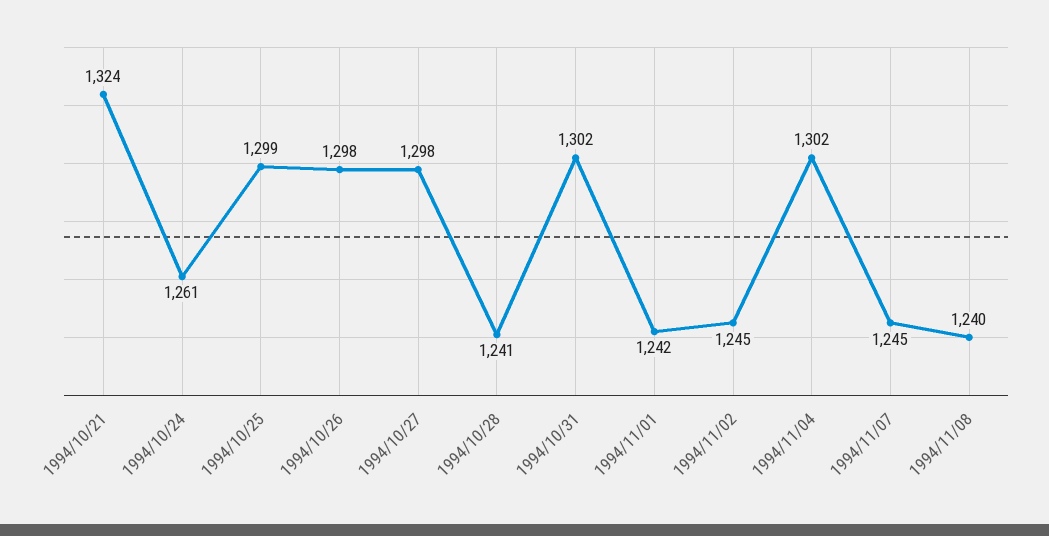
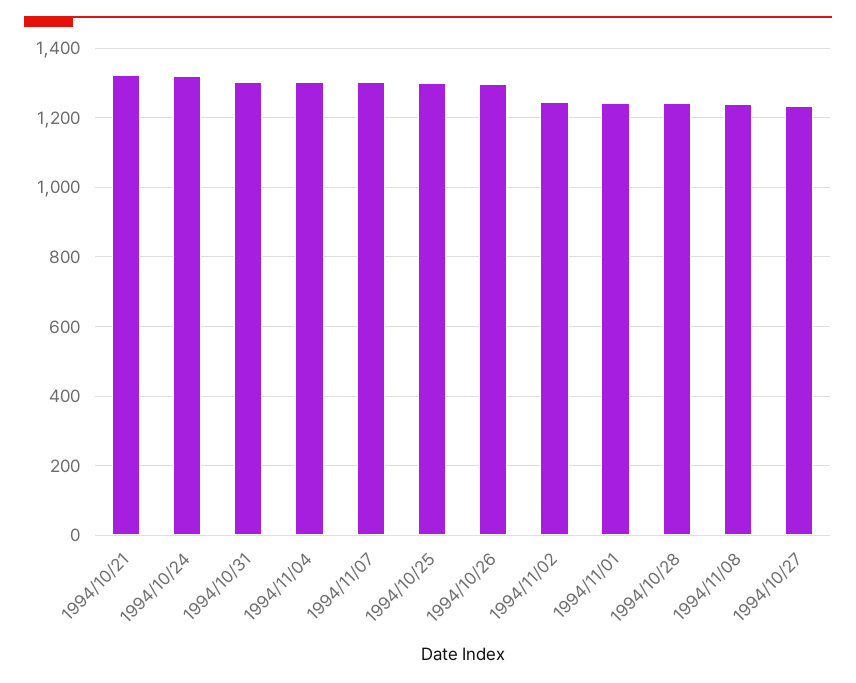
1994/10/24: 1261 -> 1320
1994/10/27: 1298 -> 1240
1994/11/07: 1245 -> 1300

